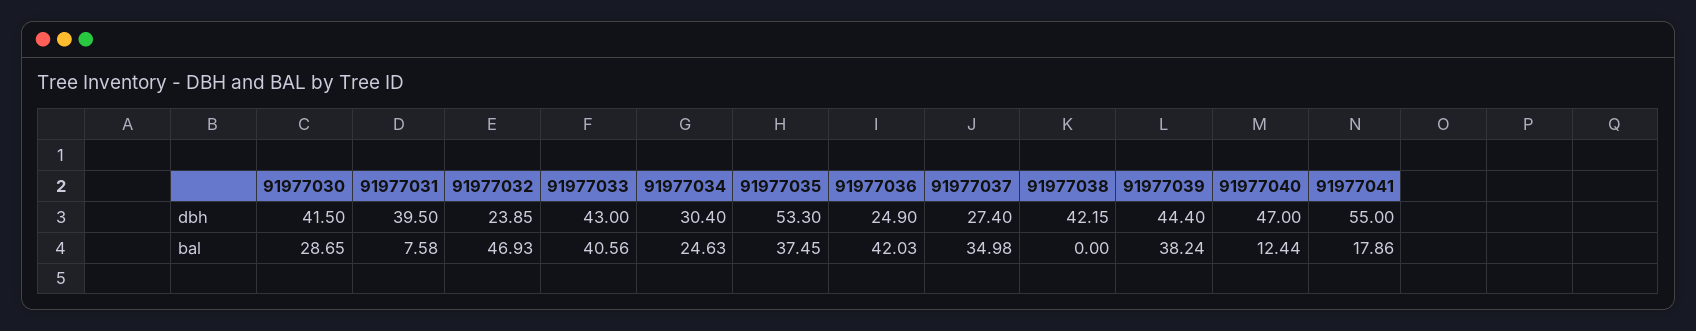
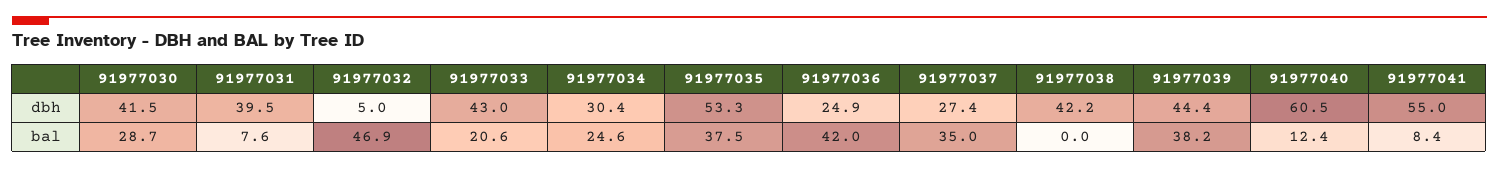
91977032, dbh: 23.85 -> 5
91977040, dbh: 47 -> 60.5
91977033, bal: 40.56 -> 20.6
91977041, bal: 17.86 -> 8.4

